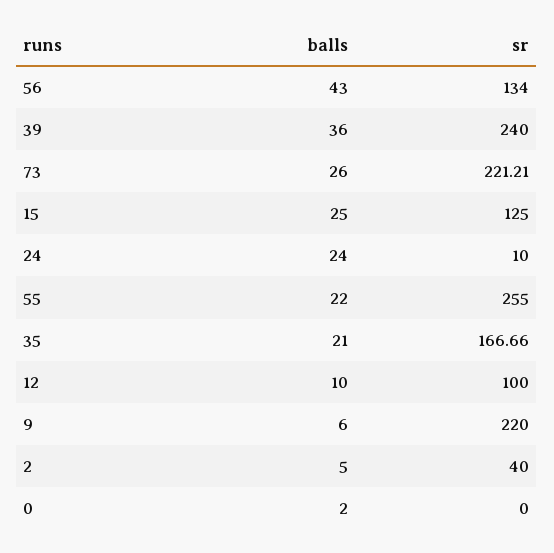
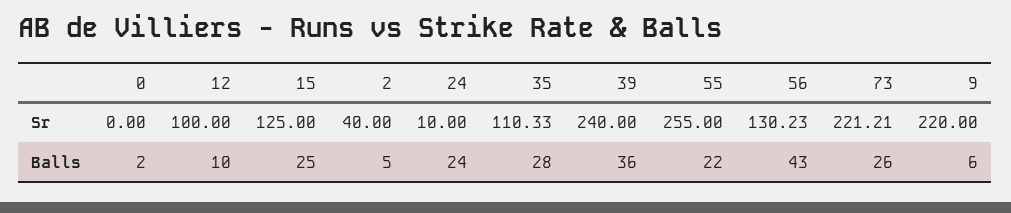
sr, 56: 134 -> 130.23
balls, 35: 21 -> 28
sr, 35: 166.66 -> 110.33

